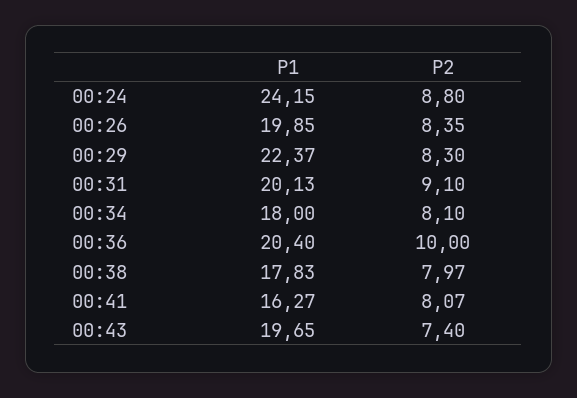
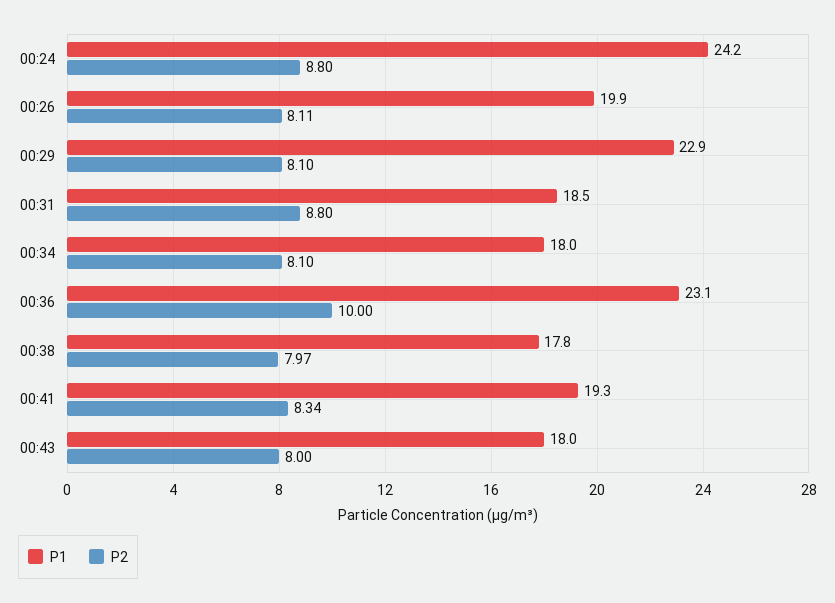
P2, 00:26: 8.35 -> 8.11
P1, 00:29: 22.37 -> 22.9
P2, 00:29: 8.3 -> 8.1
P1, 00:31: 20.13 -> 18.5
P2, 00:31: 9.1 -> 8.8
P1, 00:36: 20.4 -> 23.1
P1, 00:41: 16.27 -> 19.3
P2, 00:41: 8.07 -> 8.34
P1, 00:43: 19.65 -> 18
P2, 00:43: 7.4 -> 8

